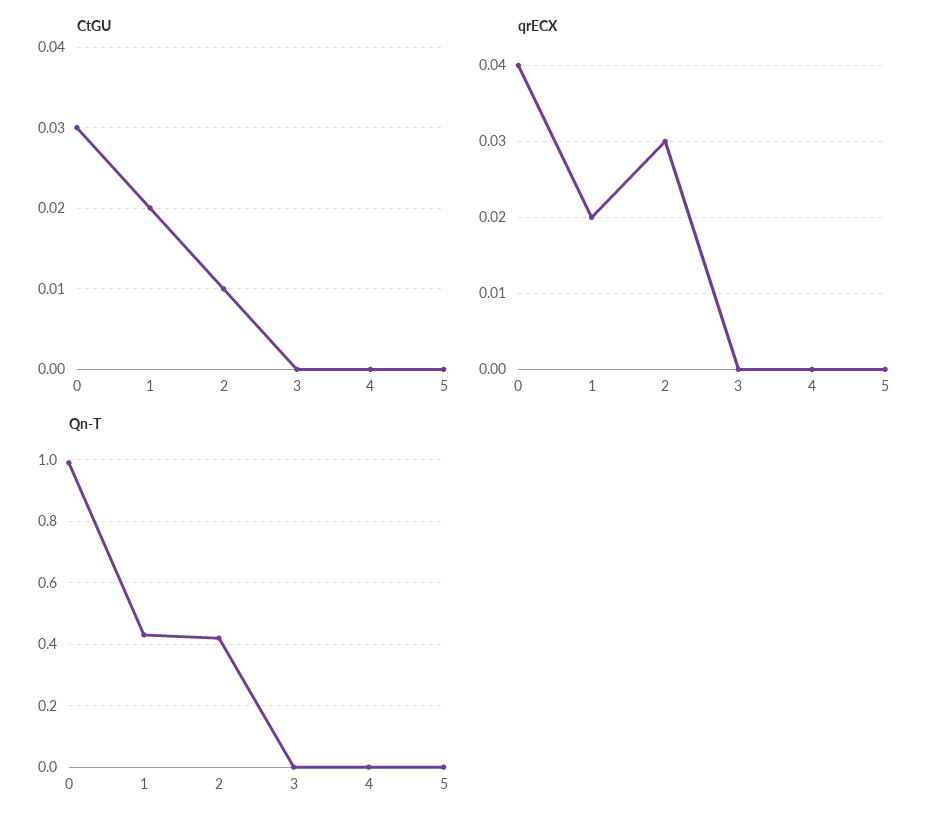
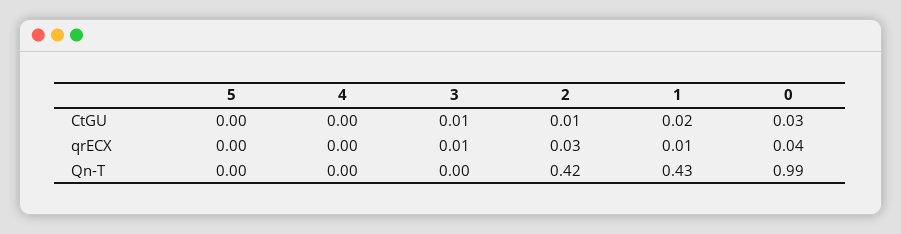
CtGU, 3: 0 -> 0.01
qrECX, 1: 0.02 -> 0.01
qrECX, 3: 0 -> 0.01

